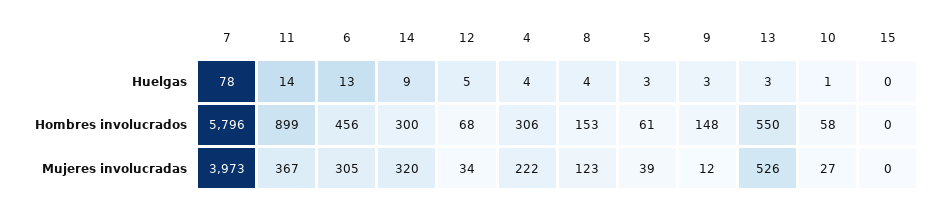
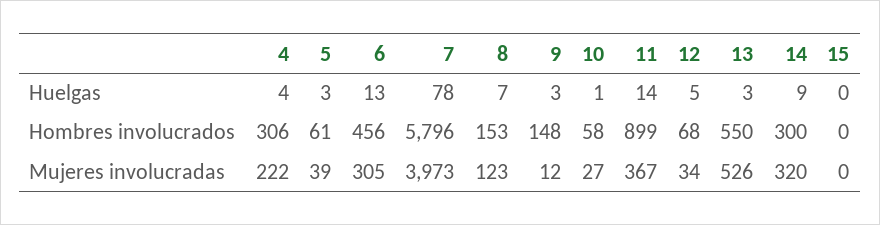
8, Huelgas: 4 -> 7

